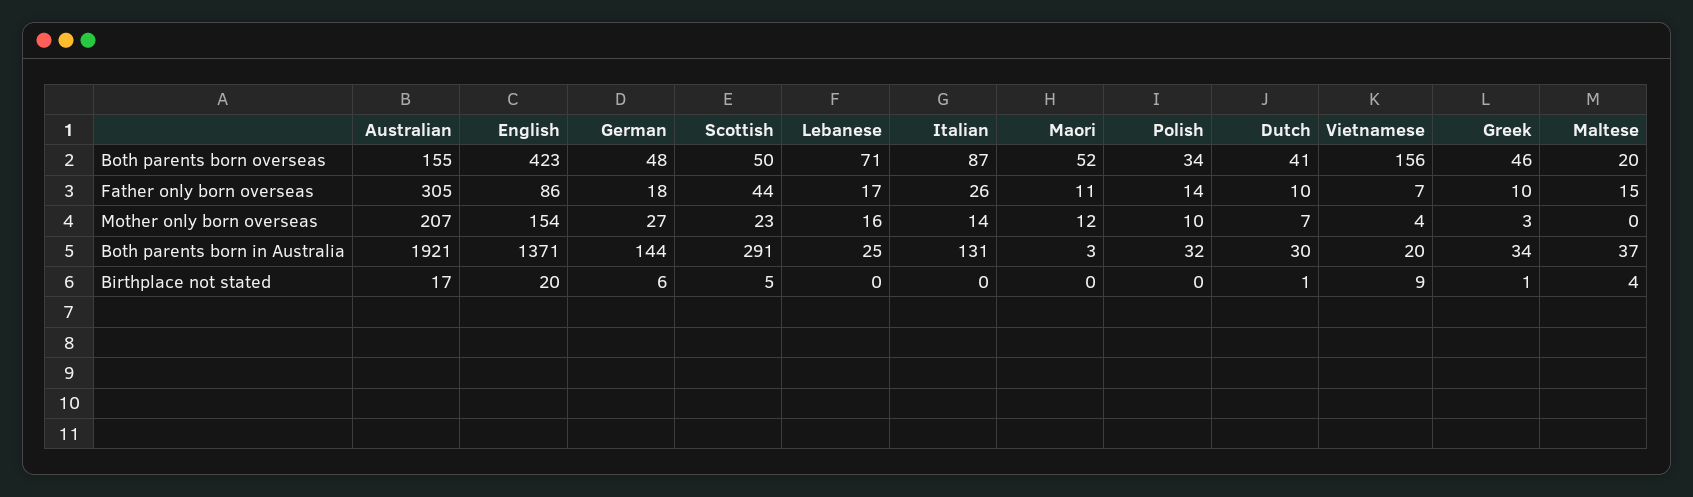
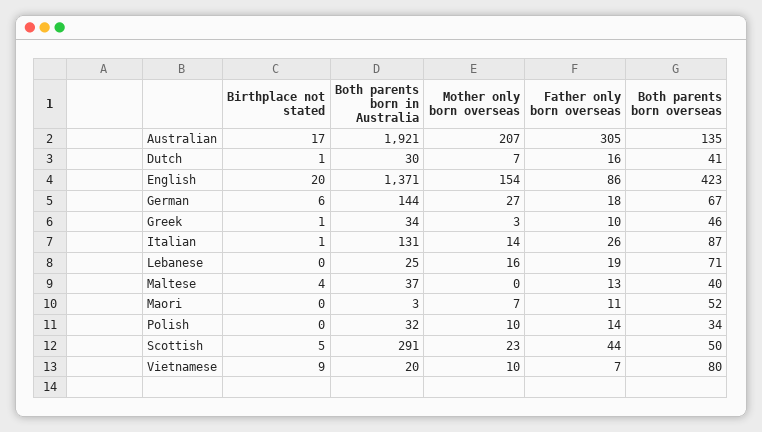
Australian, Both parents born overseas: 155 -> 135
German, Both parents born overseas: 48 -> 67
Vietnamese, Both parents born overseas: 156 -> 80
Maltese, Both parents born overseas: 20 -> 40
Lebanese, Father only born overseas: 17 -> 19
Dutch, Father only born overseas: 10 -> 16
Maltese, Father only born overseas: 15 -> 13
Maori, Mother only born overseas: 12 -> 7
Vietnamese, Mother only born overseas: 4 -> 10
Italian, Birthplace not stated: 0 -> 1

